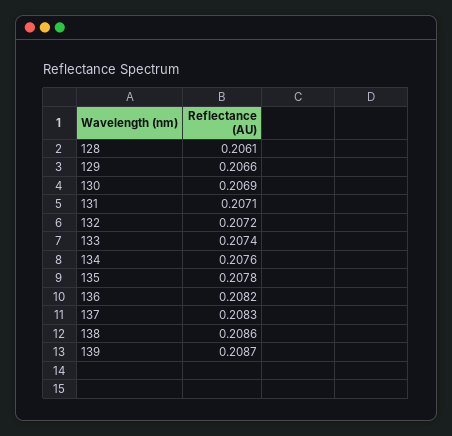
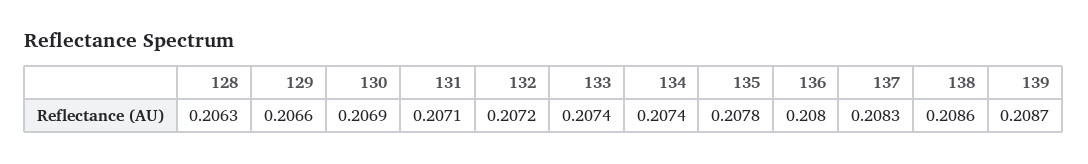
128: 0.2061 -> 0.2063
134: 0.2076 -> 0.2074
136: 0.2082 -> 0.208

